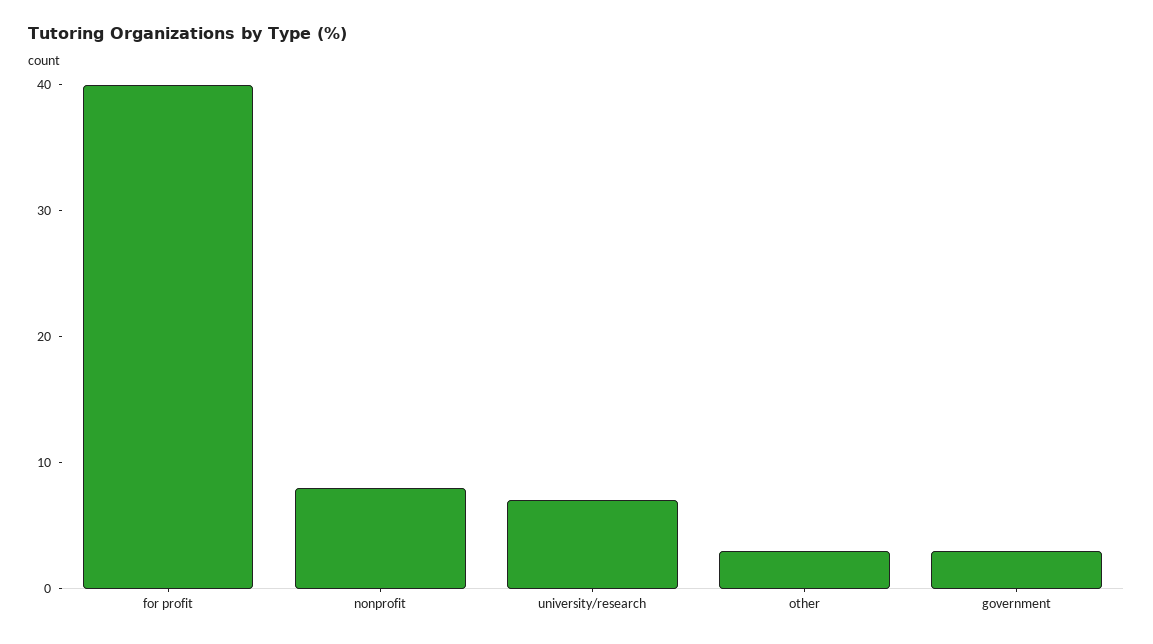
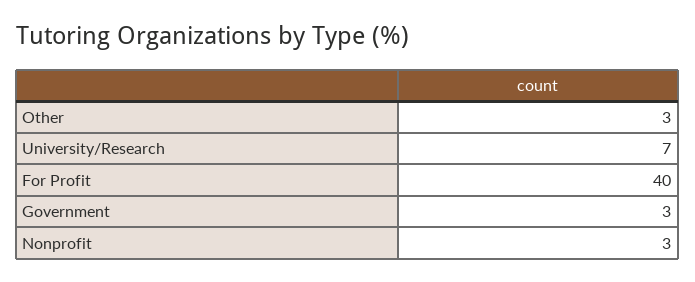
nonprofit: 8 -> 3

